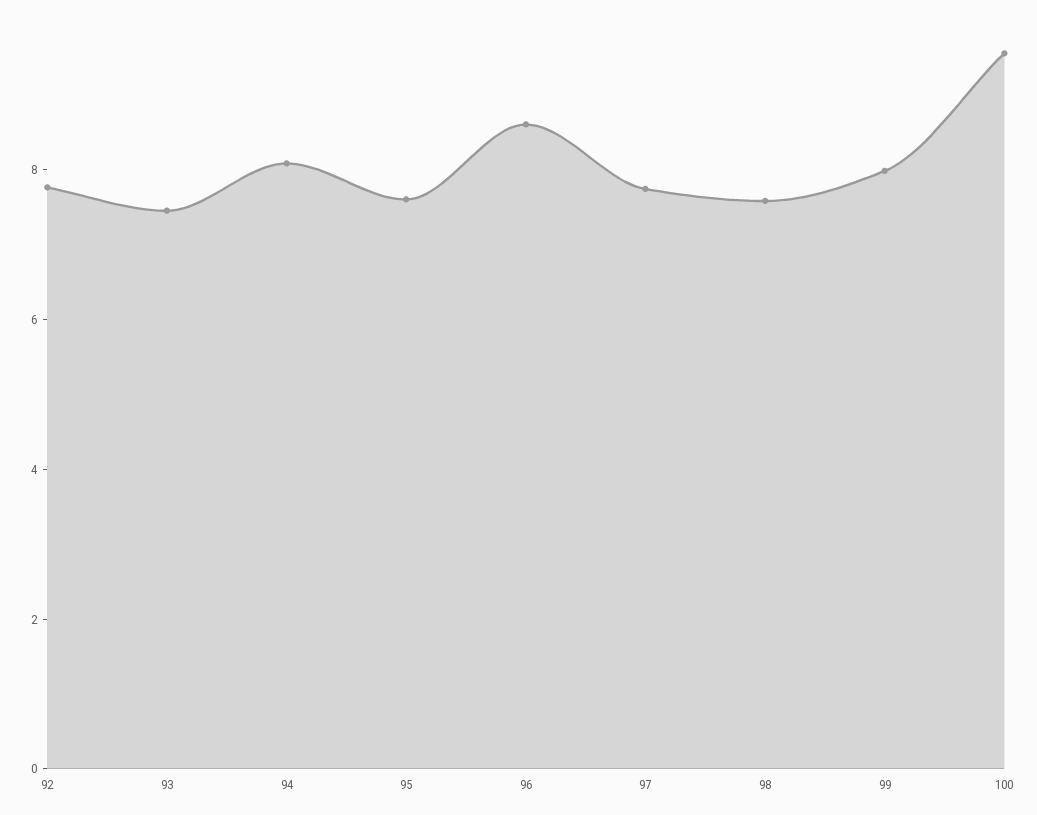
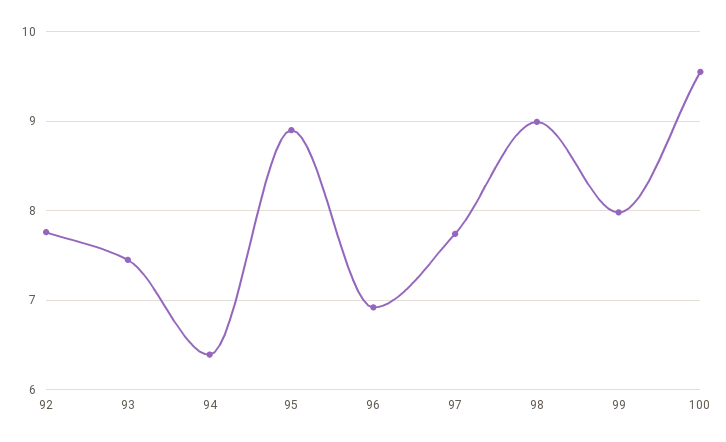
94: 8 -> 6.4
95: 7.5 -> 8.9
96: 8.5 -> 6.9
98: 7.5 -> 9

